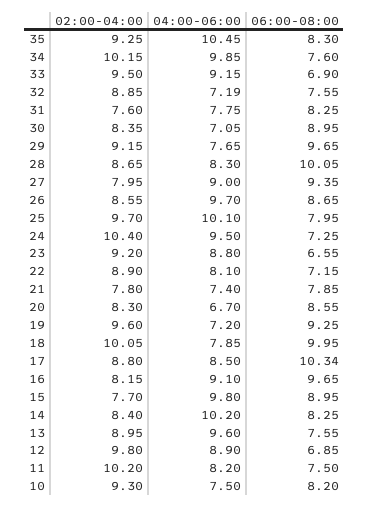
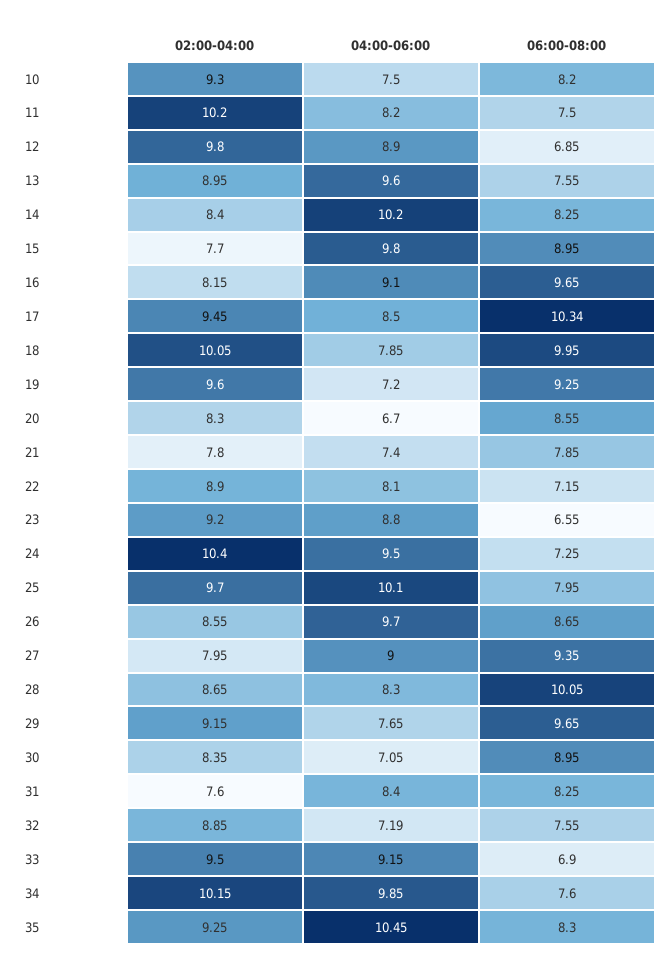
04:00-06:00, 31: 7.75 -> 8.4
02:00-04:00, 17: 8.8 -> 9.45

